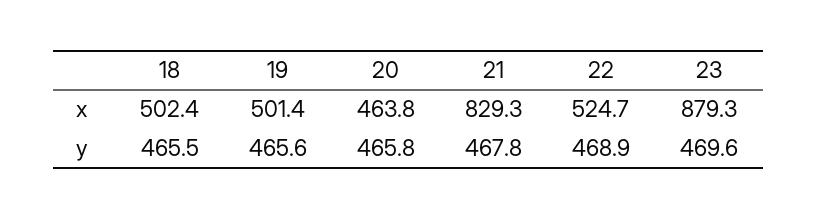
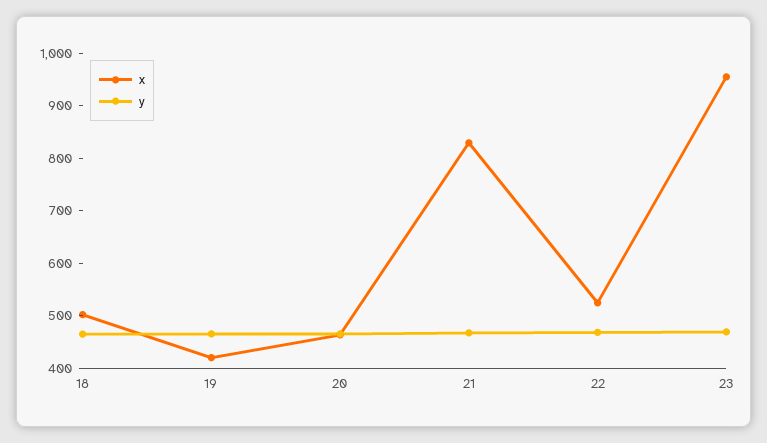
x, 19: 501.4 -> 420
x, 23: 879.3 -> 960

